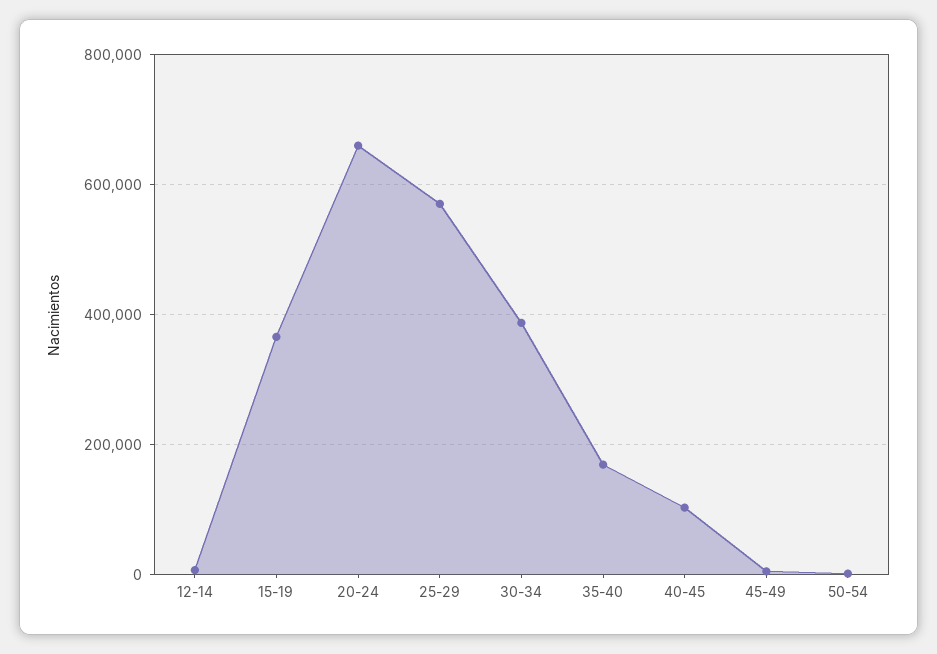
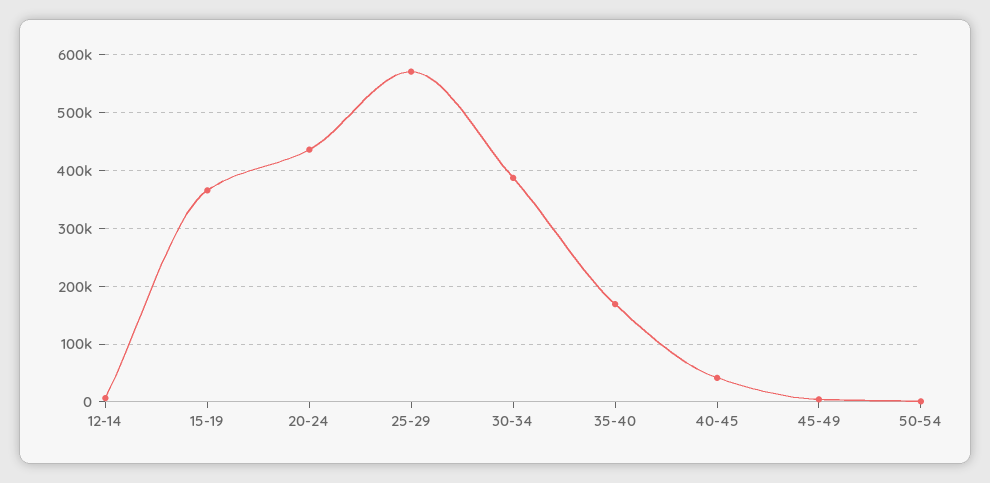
20-24: 660000 -> 440000
40-45: 100000 -> 40000

